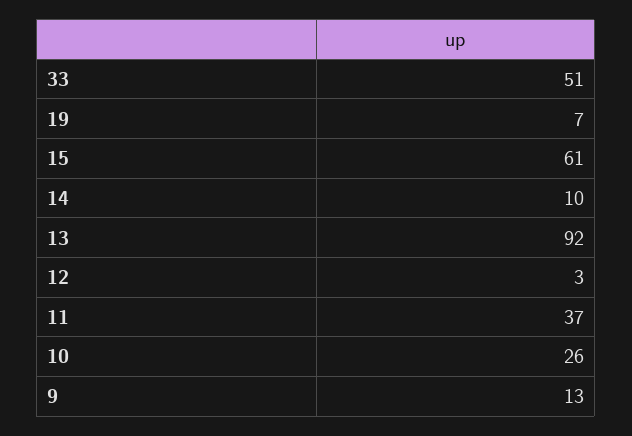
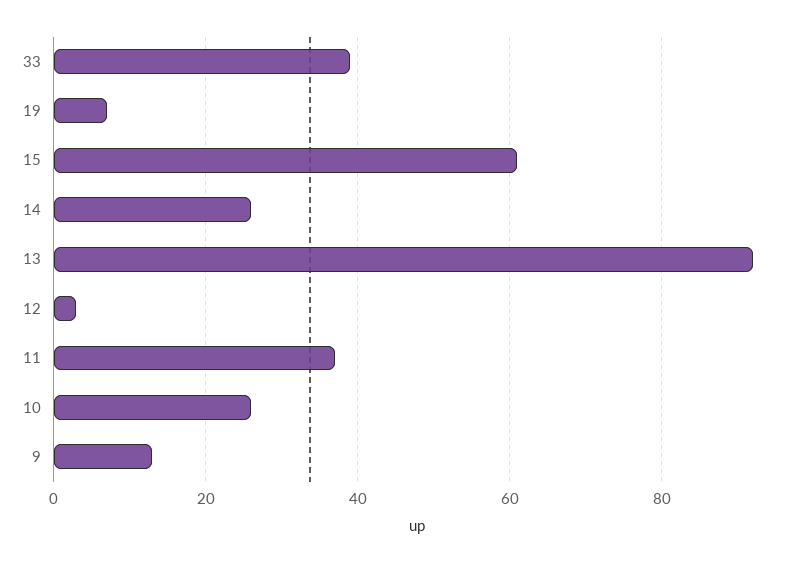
33: 51 -> 40
14: 10 -> 25

